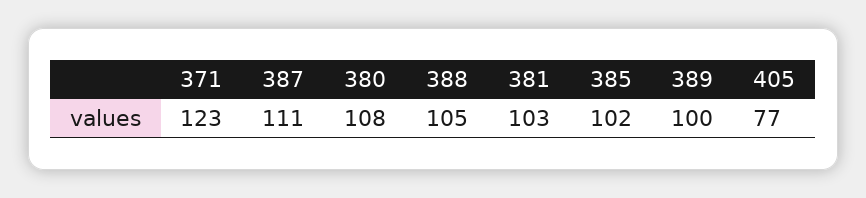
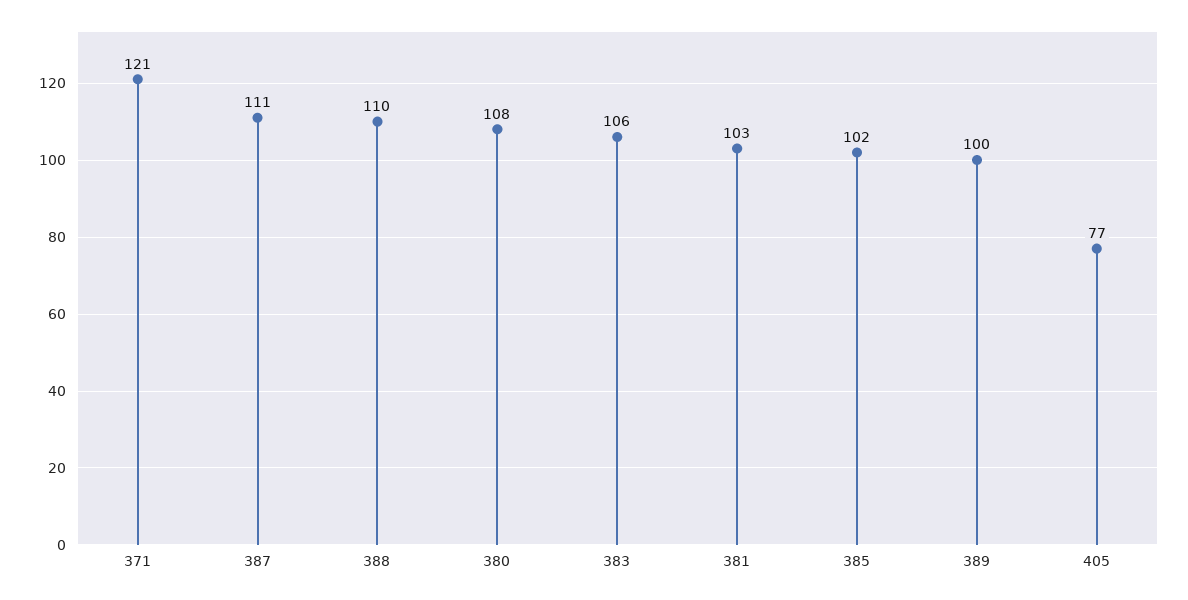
371: 123 -> 121
388: 105 -> 110
383: none -> 106

